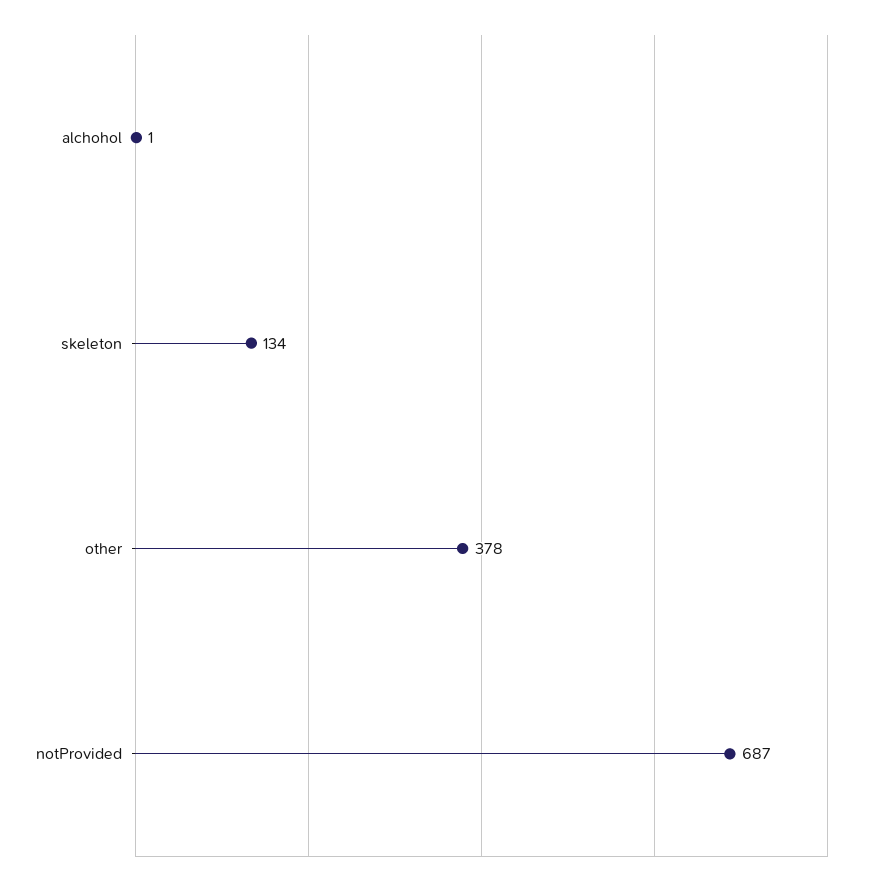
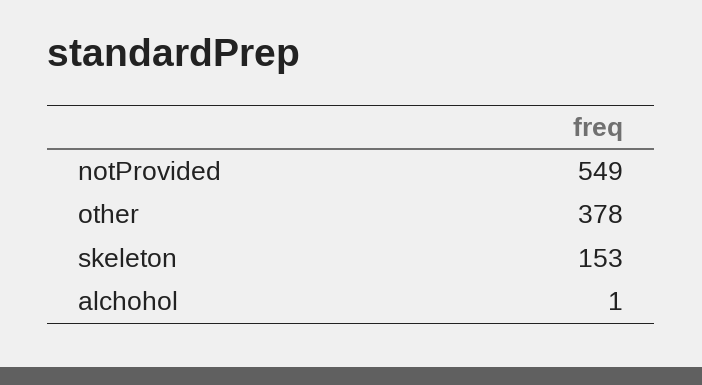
skeleton: 134 -> 153
notProvided: 687 -> 549

